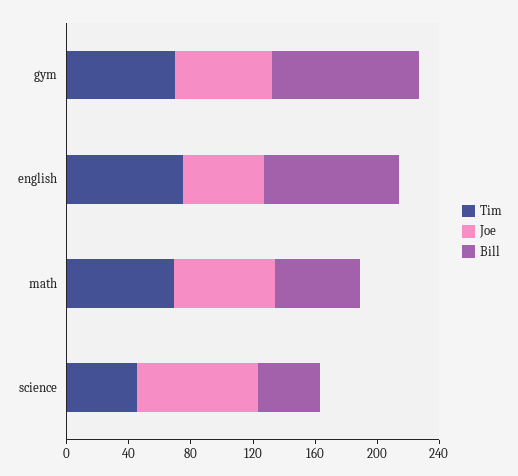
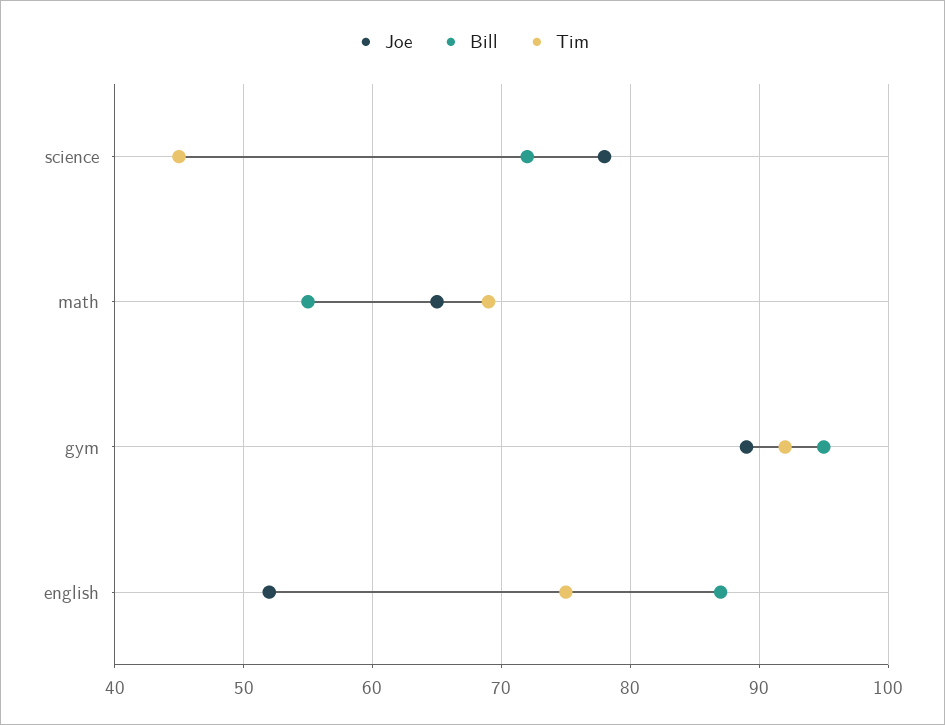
Tim, gym: 70 -> 92
Joe, gym: 60 -> 89
Bill, science: 40 -> 72

